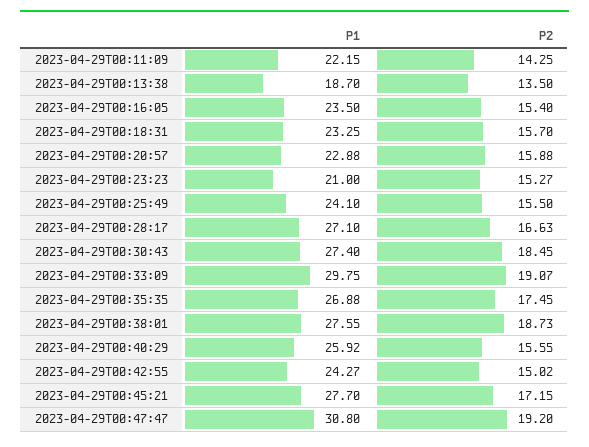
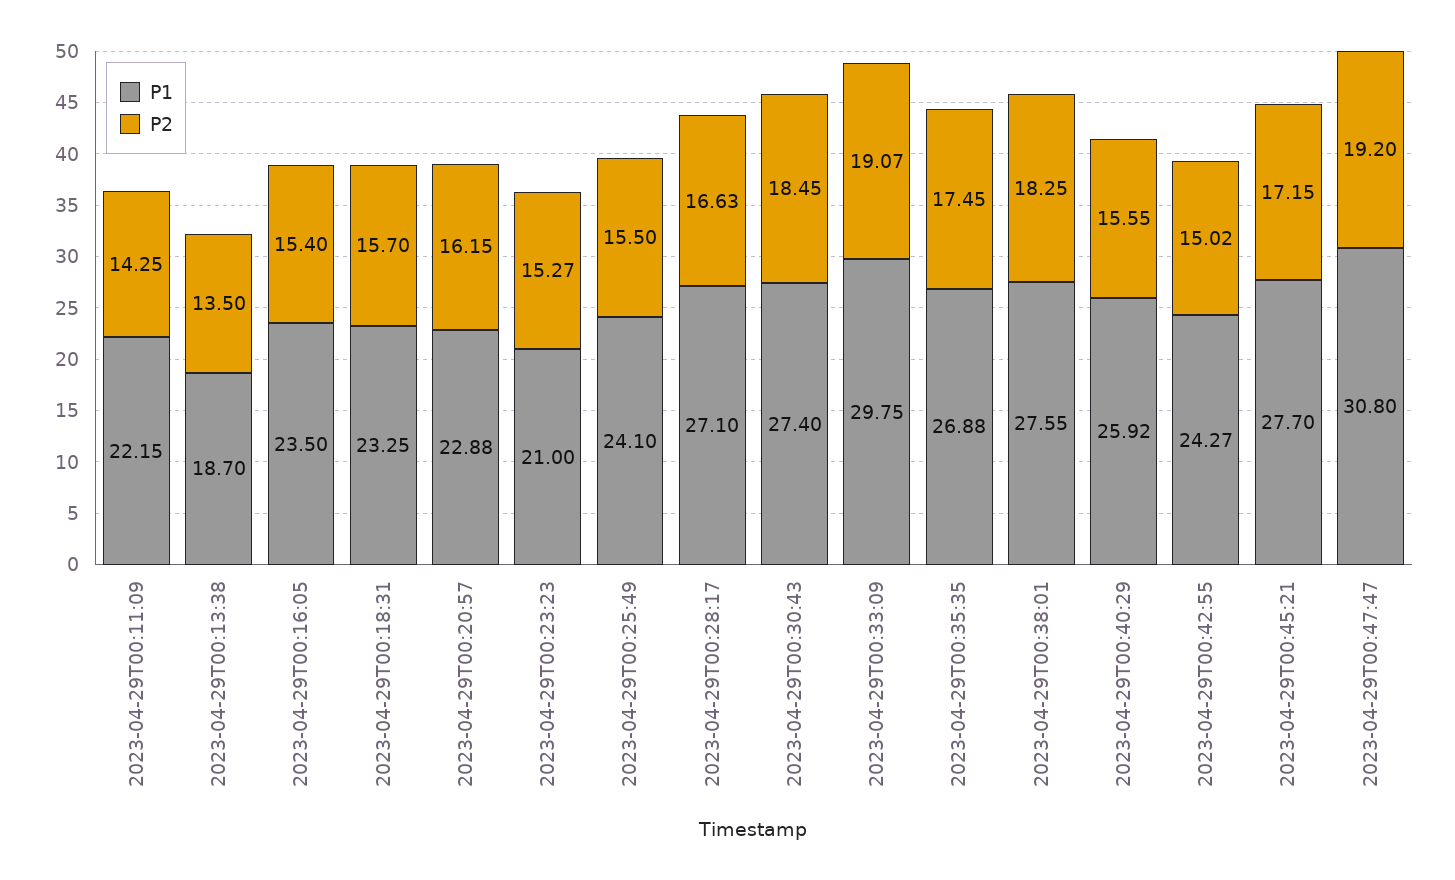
P2, 2023-04-29T00:20:57: 15.88 -> 16.15
P2, 2023-04-29T00:38:01: 18.73 -> 18.25

